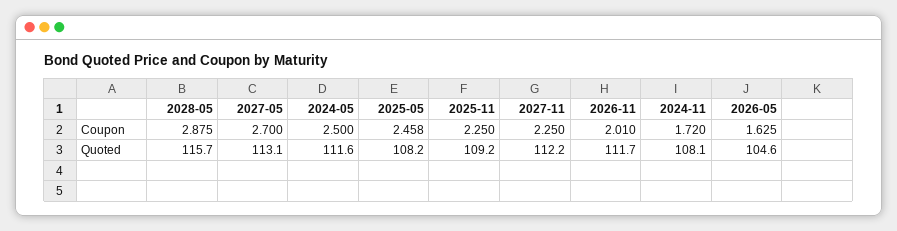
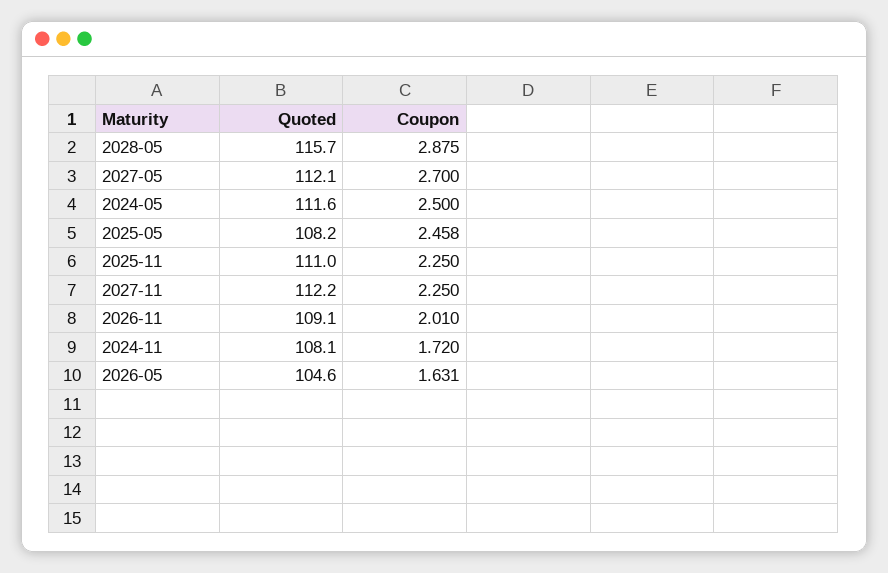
2026-05, Coupon: 1.625 -> 1.631
2027-05, Quoted: 113.1 -> 112.1
2025-11, Quoted: 109.2 -> 111
2026-11, Quoted: 111.7 -> 109.1

